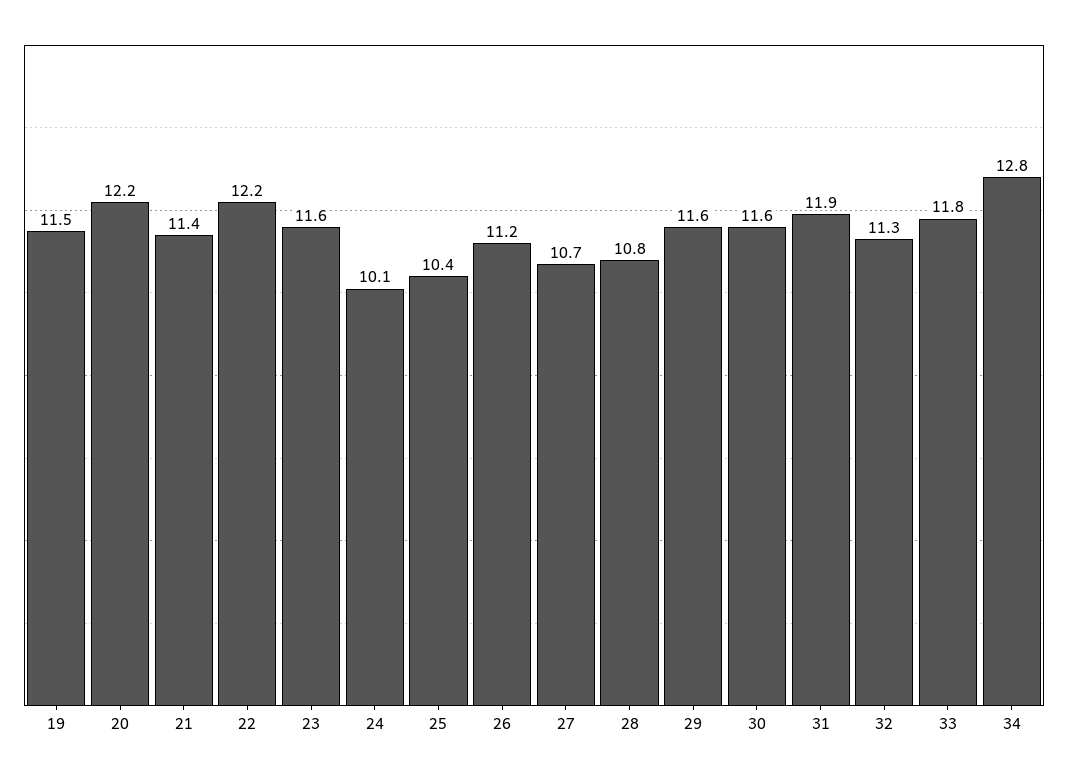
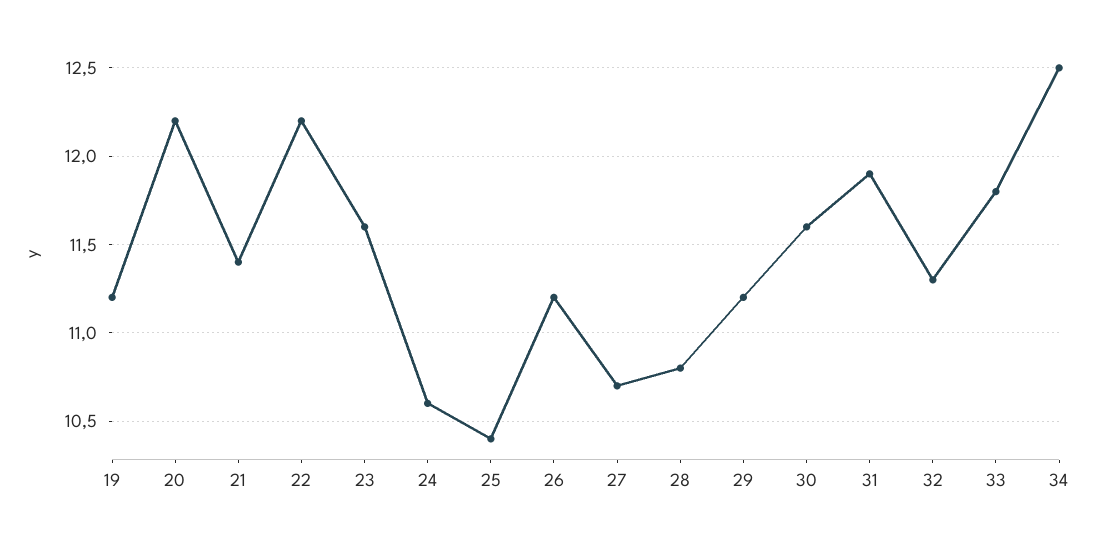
19: 11.5 -> 11.2
24: 10.1 -> 10.6
29: 11.6 -> 11.2
34: 12.8 -> 12.5

